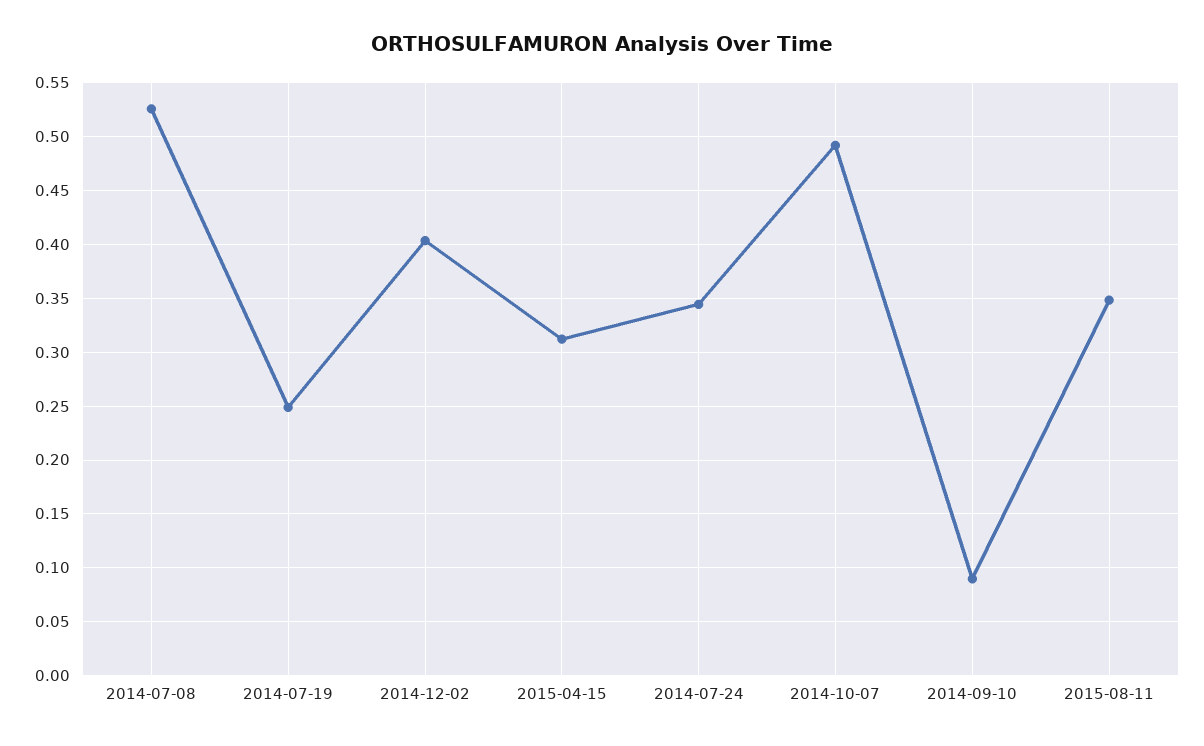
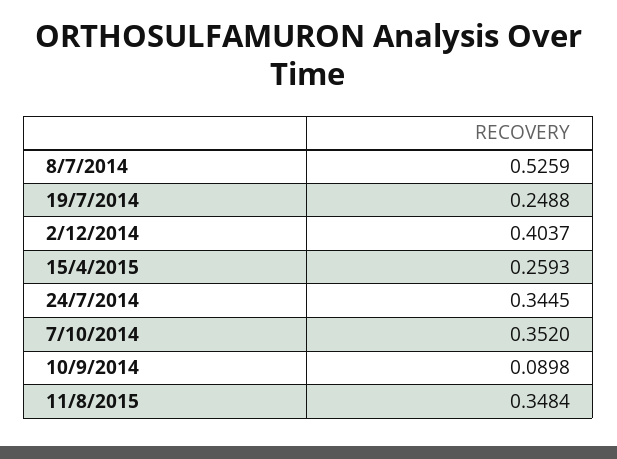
2015-04-15: 0.31 -> 0.2593
2014-10-07: 0.49 -> 0.352

